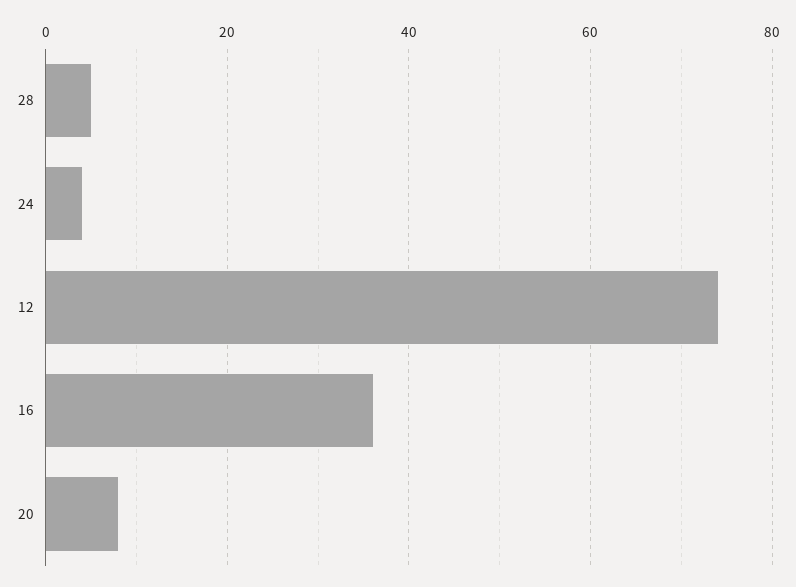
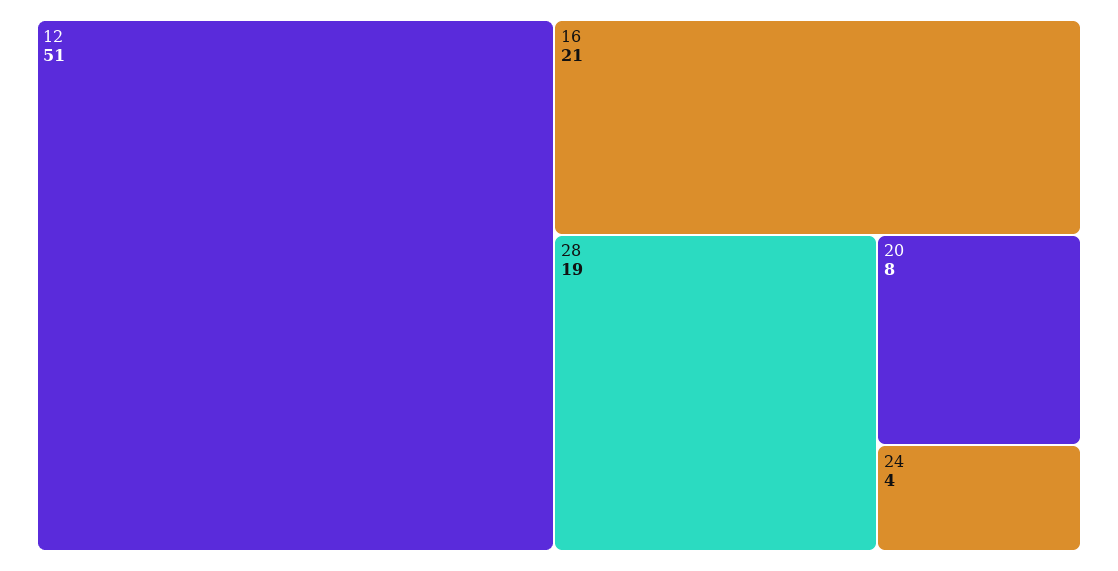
28: 5 -> 19
12: 75 -> 51
16: 35 -> 21

